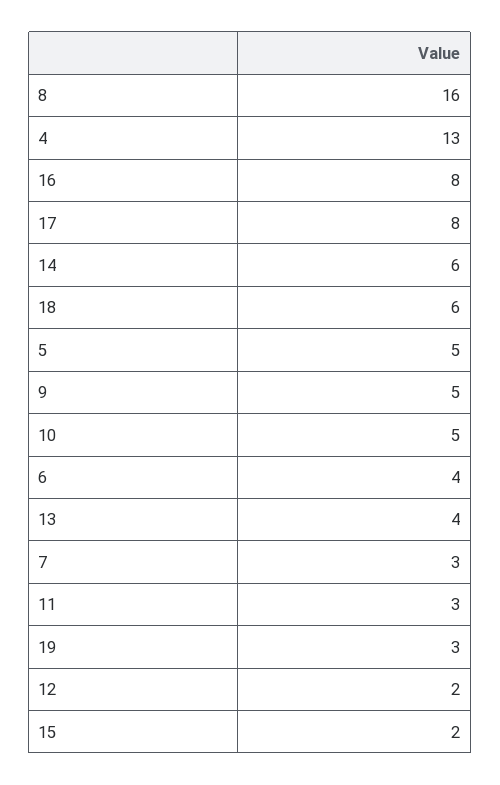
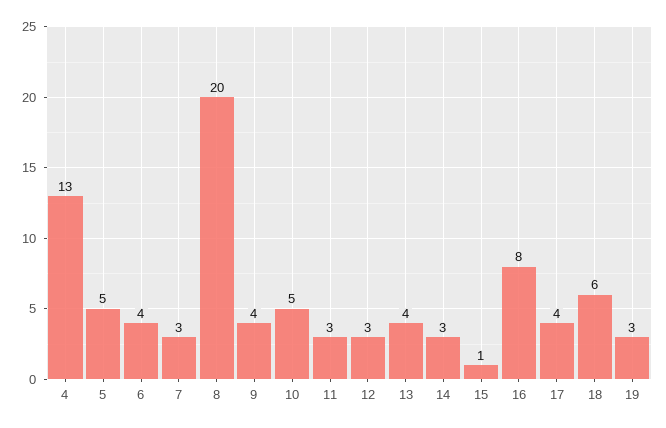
8: 16 -> 20
17: 8 -> 4
14: 6 -> 3
9: 5 -> 4
12: 2 -> 3
15: 2 -> 1

